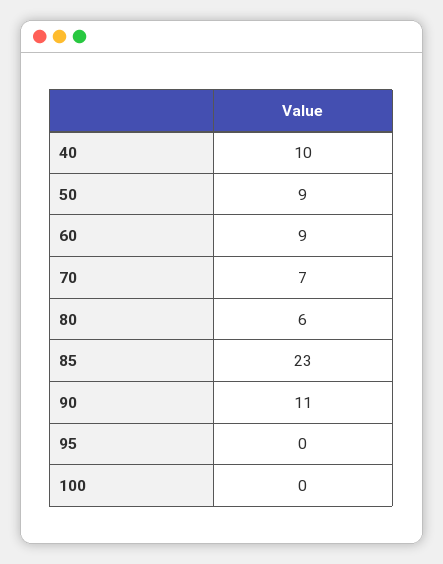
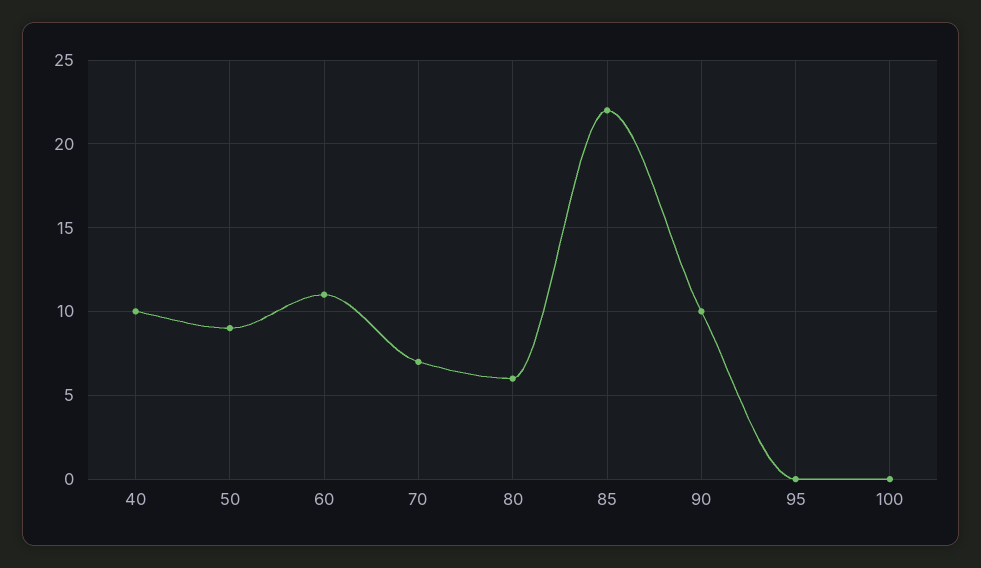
60: 9 -> 11
85: 23 -> 22
90: 11 -> 10

